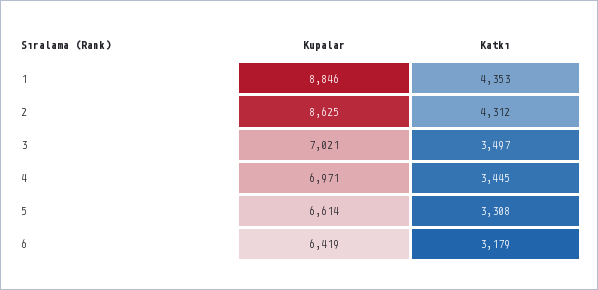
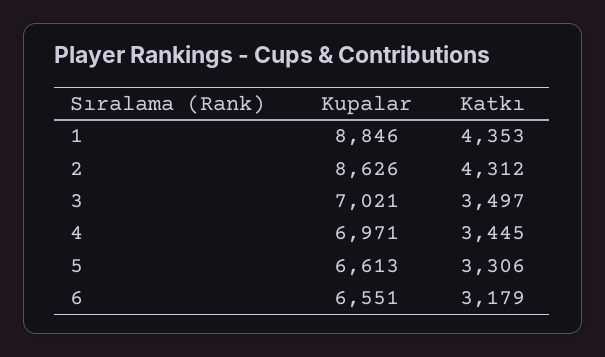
Kupalar, 2: 8625 -> 8626
Kupalar, 5: 6614 -> 6613
Katkı, 5: 3308 -> 3306
Kupalar, 6: 6419 -> 6551

